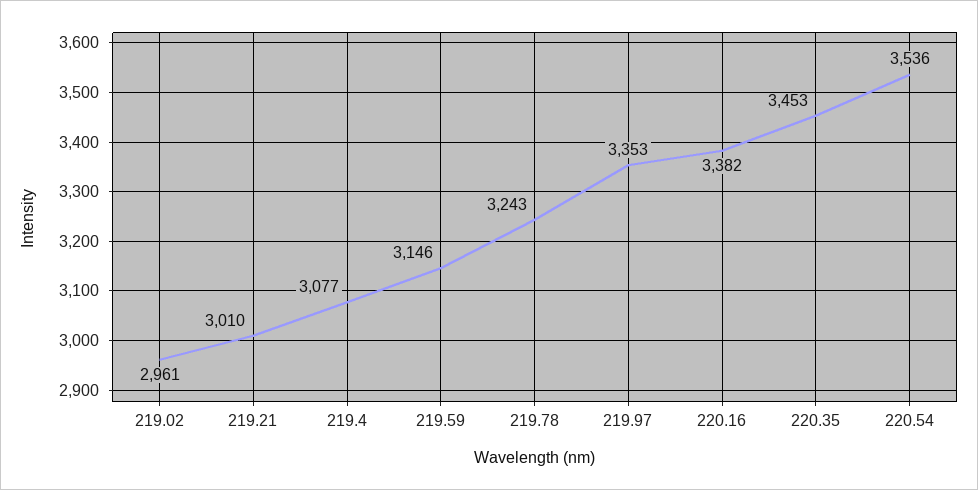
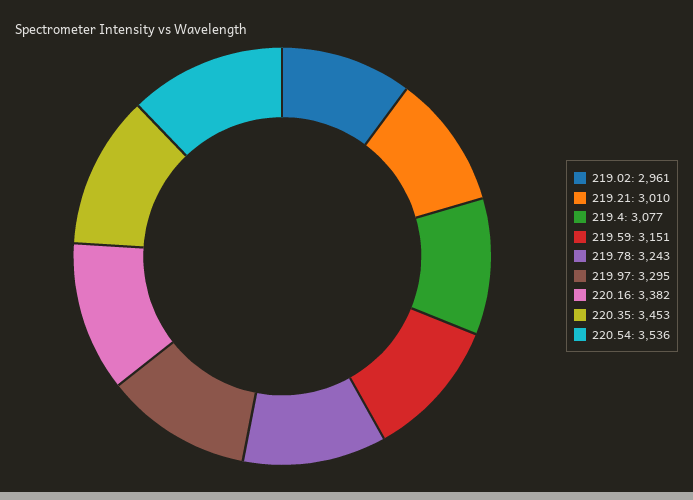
219.59: 3146 -> 3151
219.97: 3353 -> 3295

